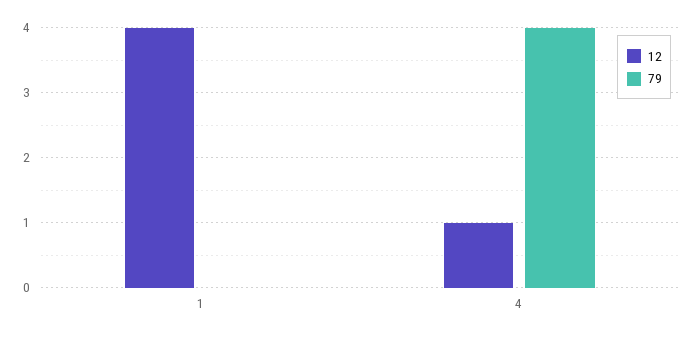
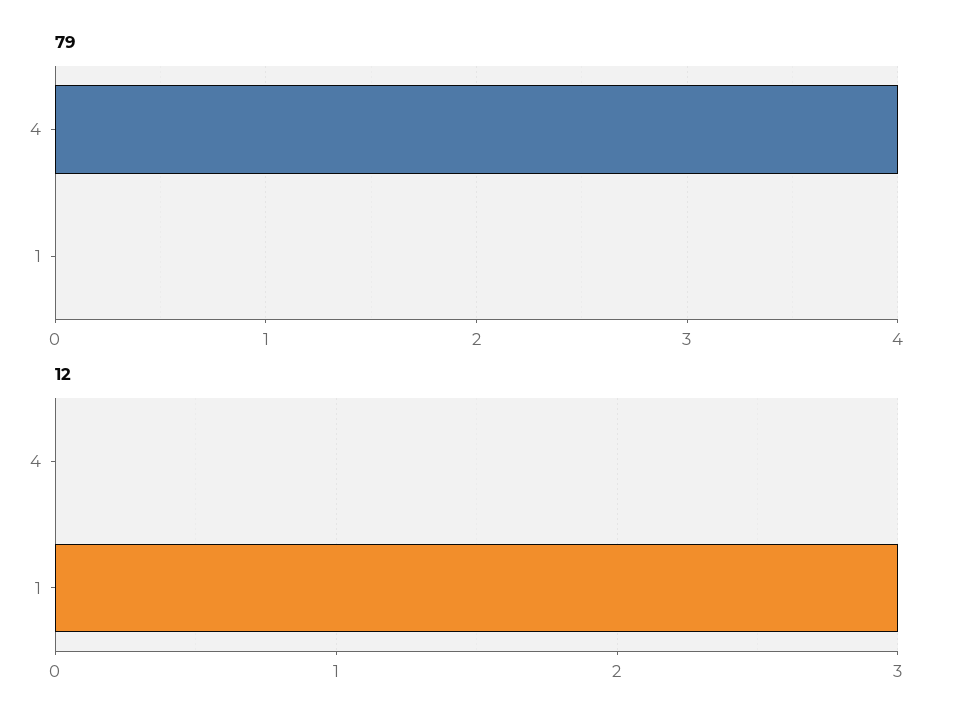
12, 1: 4 -> 3
12, 4: 1 -> 0

